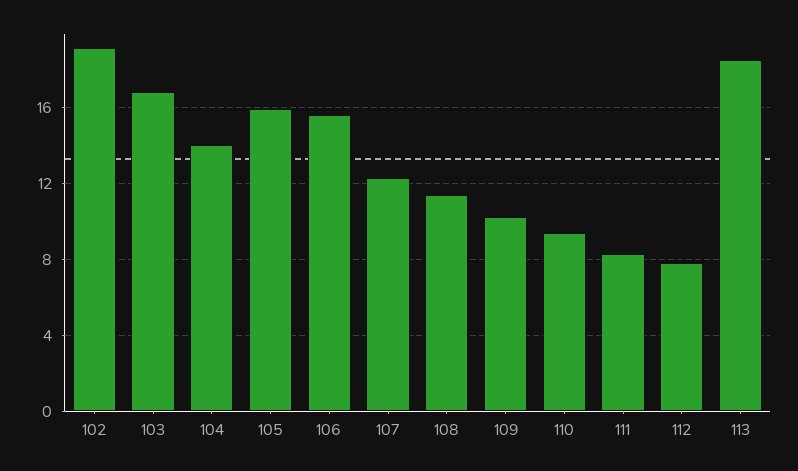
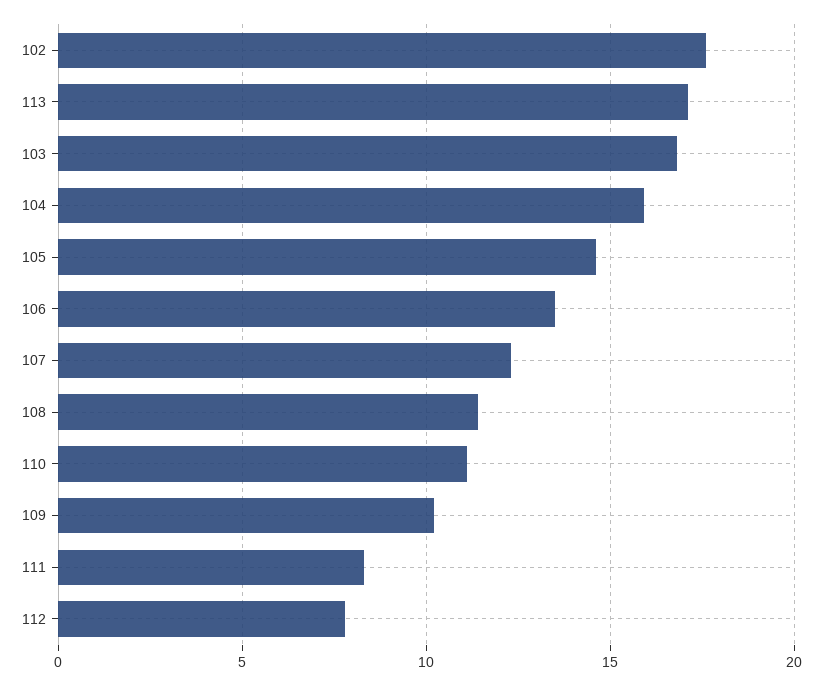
102: 19 -> 17.5
104: 14 -> 16
105: 16 -> 14.5
106: 15.5 -> 13.5
110: 9.5 -> 11
113: 18.5 -> 17

